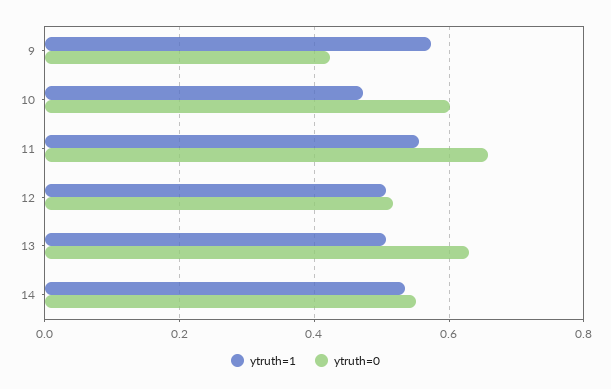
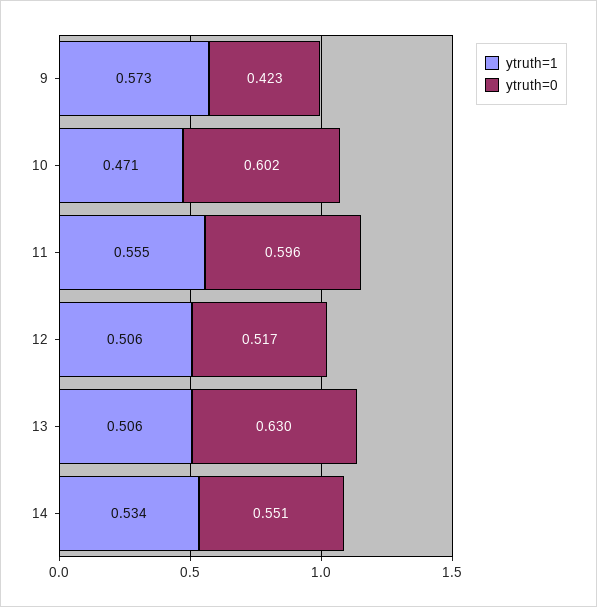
ytruth=0, 11: 0.66 -> 0.596

